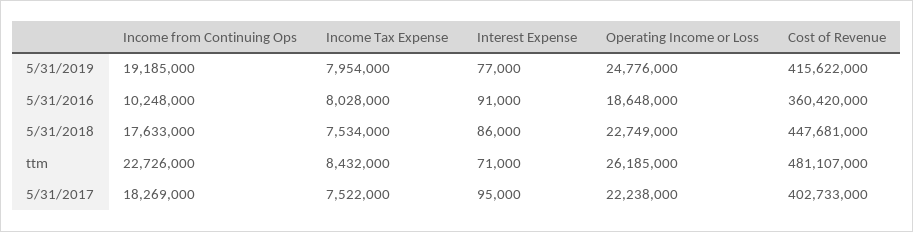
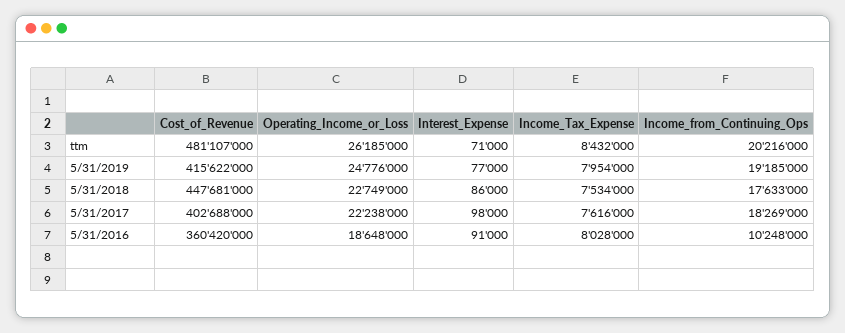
Income from Continuing Ops, ttm: 22726000 -> 20216000
Income Tax Expense, 5/31/2017: 7522000 -> 7616000
Interest Expense, 5/31/2017: 95000 -> 98000
Cost of Revenue, 5/31/2017: 402733000 -> 402688000

